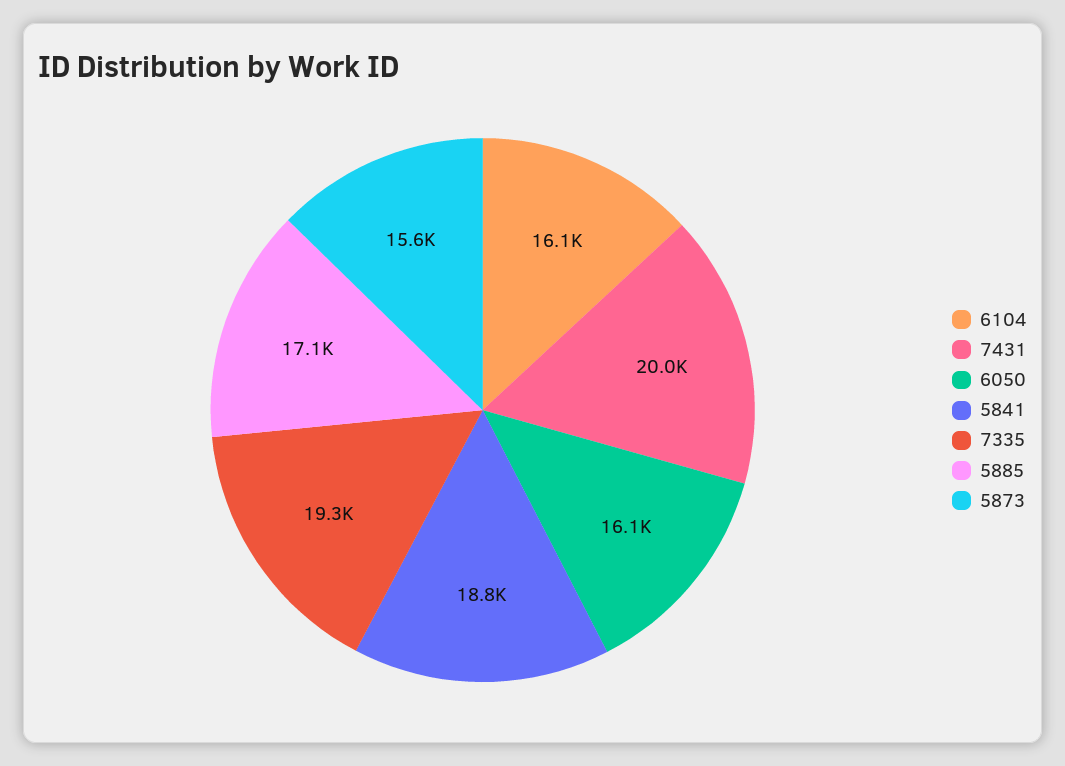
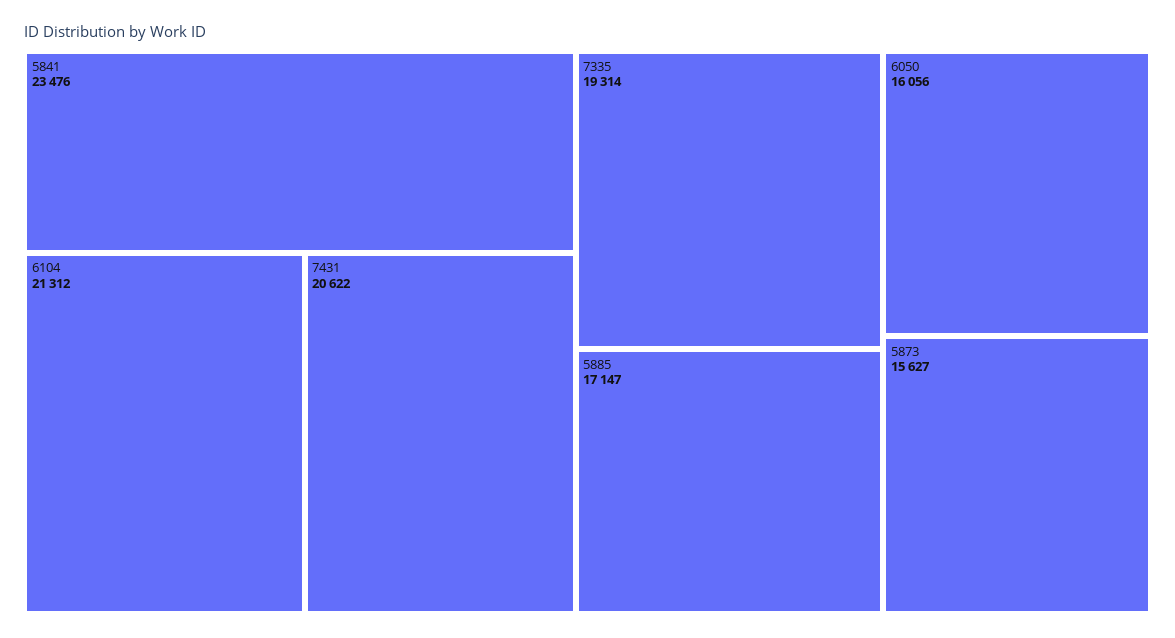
6104: 16100 -> 21312
7431: 20000 -> 20622
5841: 18800 -> 23476

